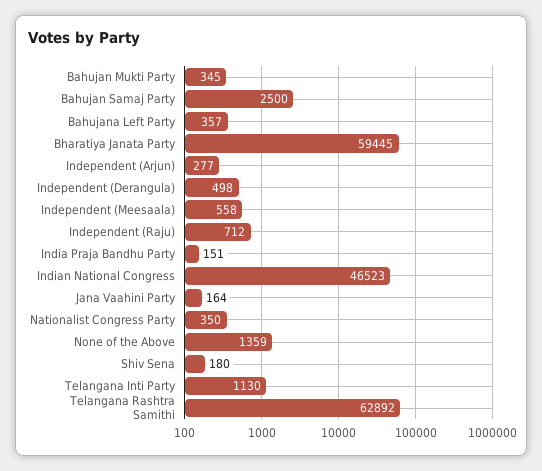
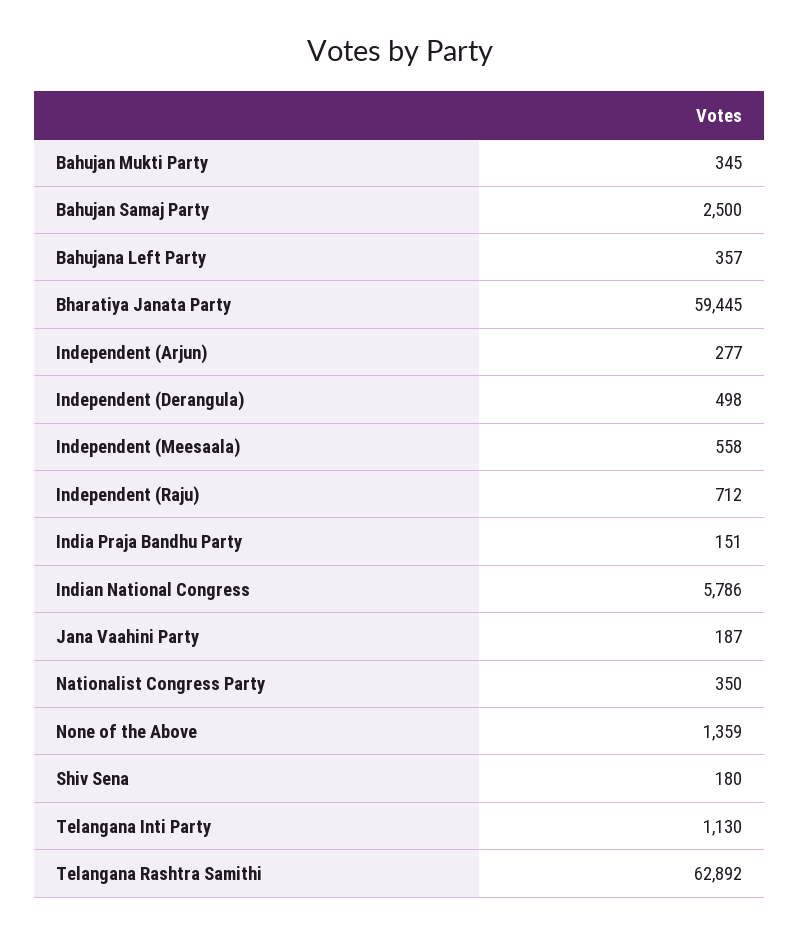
Indian National Congress: 46523 -> 5786
Jana Vaahini Party: 164 -> 187

